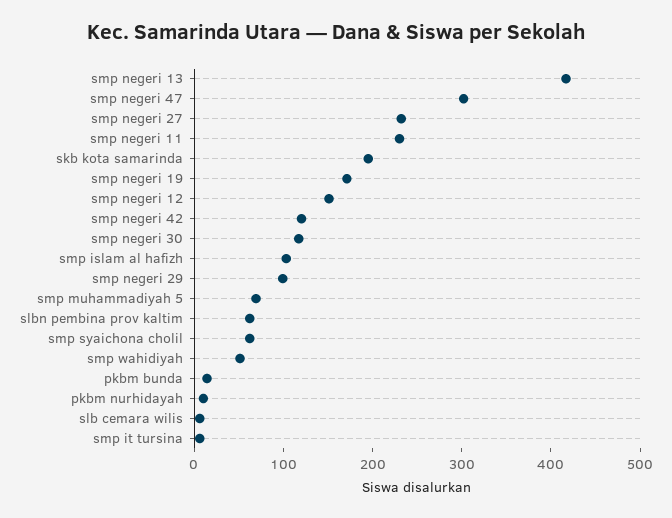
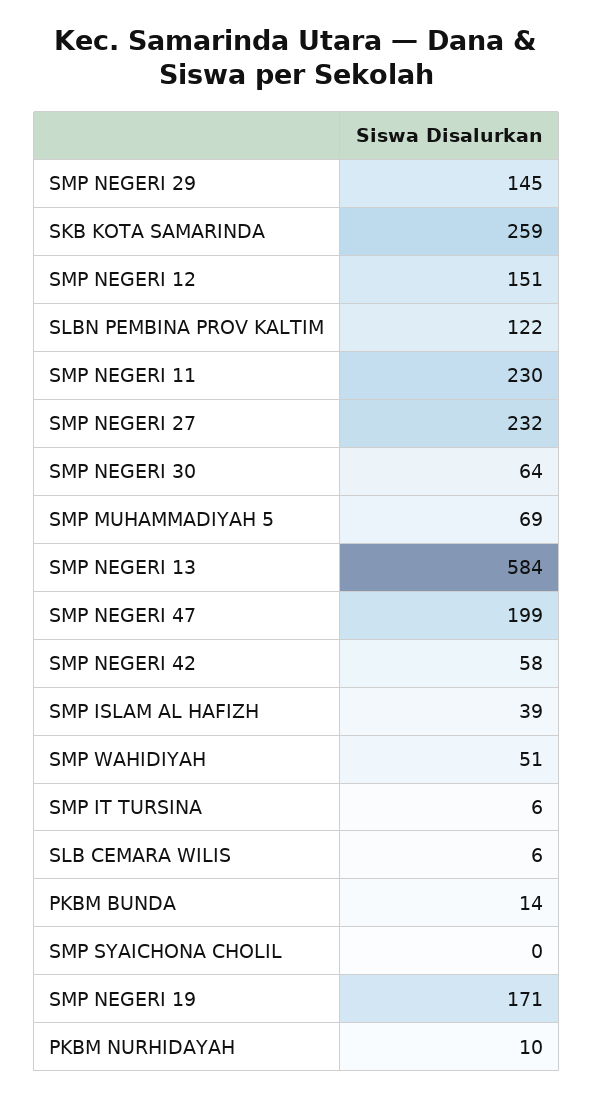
smp negeri 13: 420 -> 584
smp negeri 47: 300 -> 199
skb kota samarinda: 200 -> 259
smp negeri 42: 120 -> 58
smp negeri 30: 120 -> 64
smp islam al hafizh: 100 -> 39
smp negeri 29: 100 -> 145
slbn pembina prov kaltim: 60 -> 122
smp syaichona cholil: 60 -> 0

